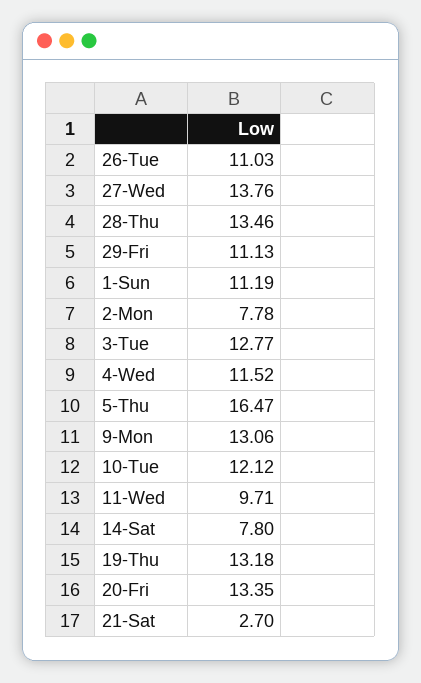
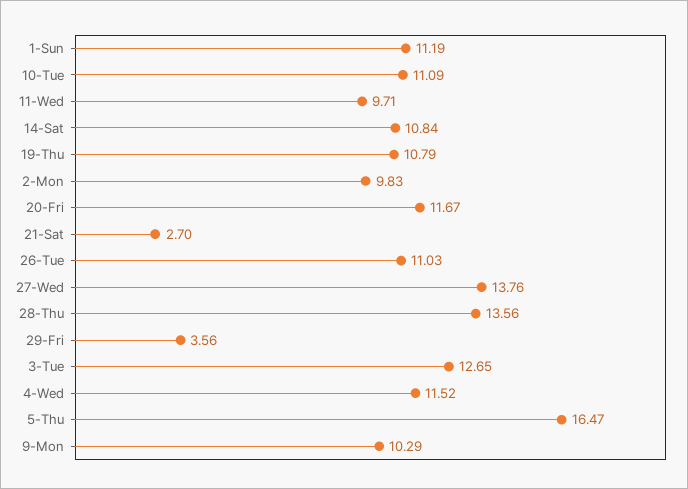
28-Thu: 13.46 -> 13.56
29-Fri: 11.13 -> 3.56
2-Mon: 7.78 -> 9.83
3-Tue: 12.77 -> 12.65
9-Mon: 13.06 -> 10.29
10-Tue: 12.12 -> 11.09
14-Sat: 7.8 -> 10.84
19-Thu: 13.18 -> 10.79
20-Fri: 13.35 -> 11.67

